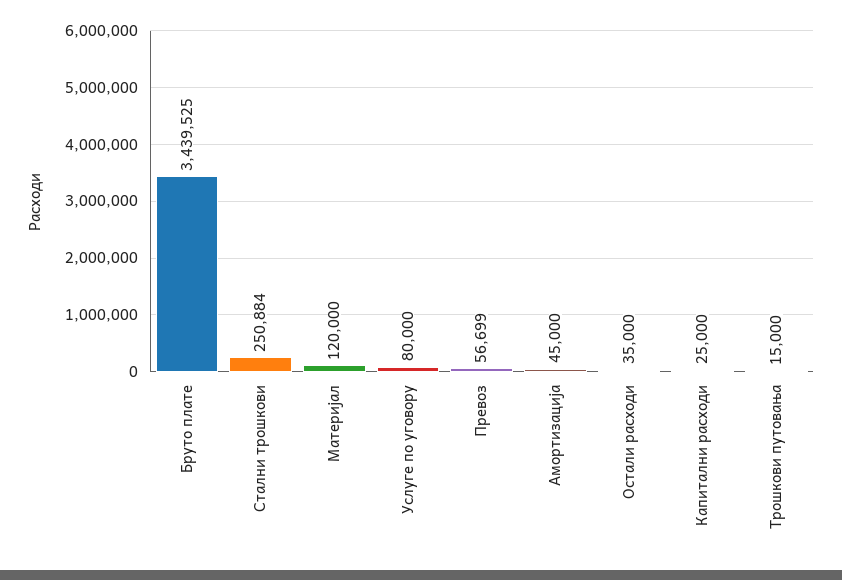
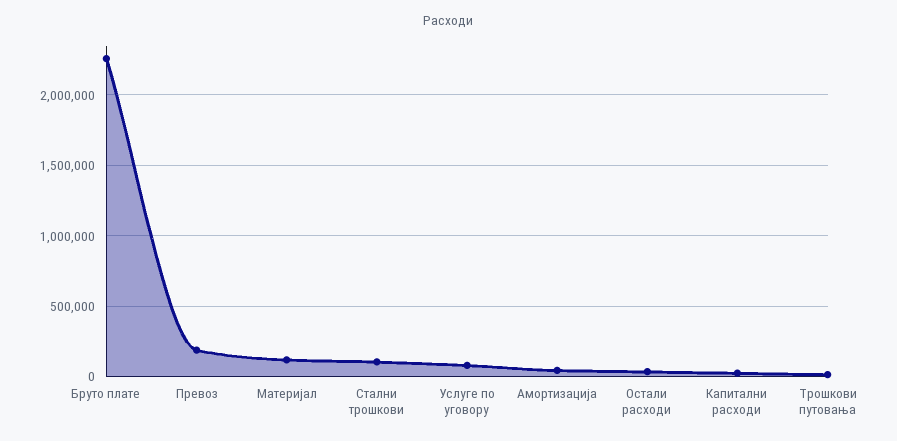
Бруто плате: 3439525 -> 2250000
Стални трошкови: 250884 -> 100000
Превоз: 56699 -> 200000

